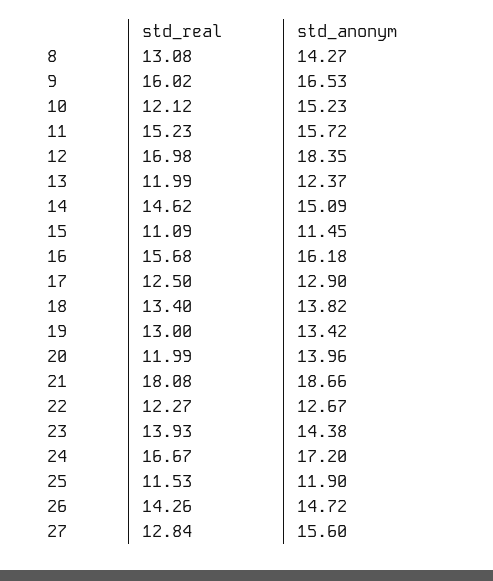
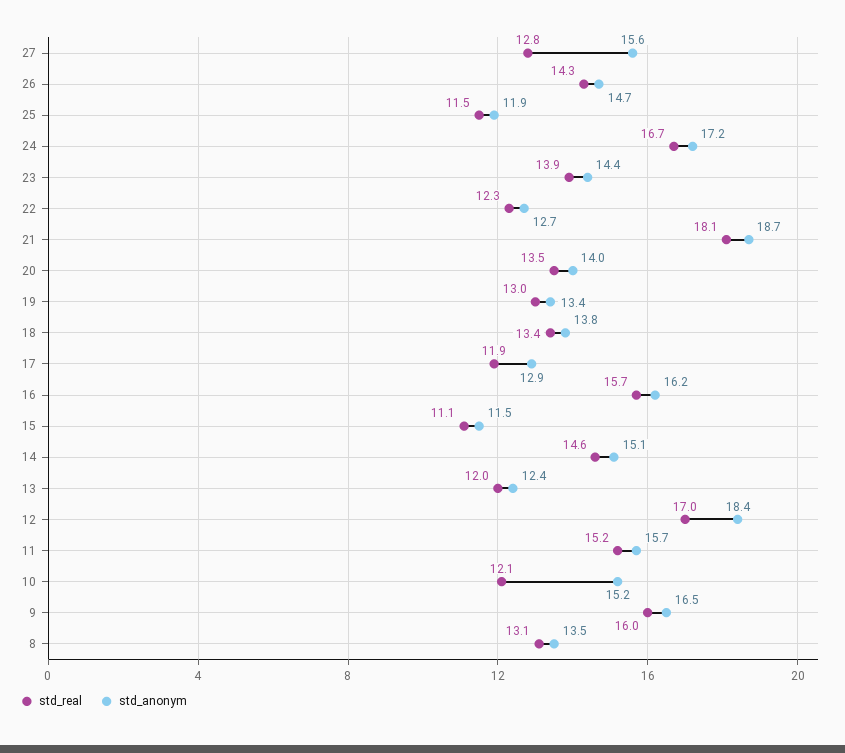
std_anonym, 8: 14.27 -> 13.5
std_real, 17: 12.5 -> 11.9
std_real, 20: 11.99 -> 13.5

